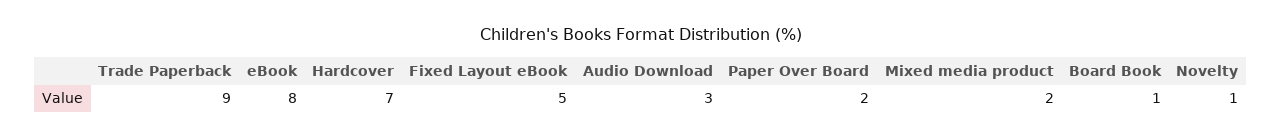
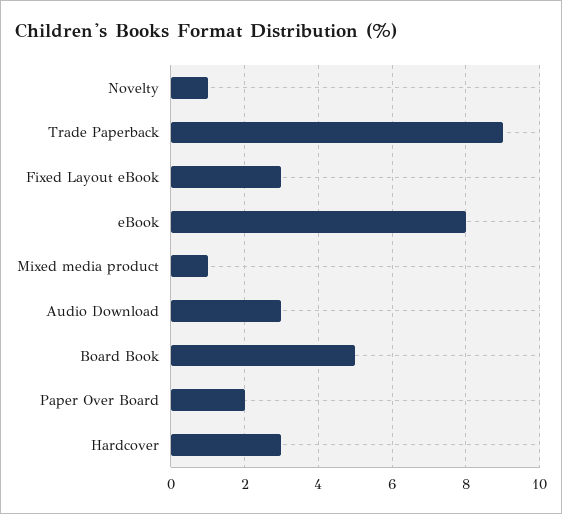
Hardcover: 7 -> 3
Fixed Layout eBook: 5 -> 3
Mixed media product: 2 -> 1
Board Book: 1 -> 5

